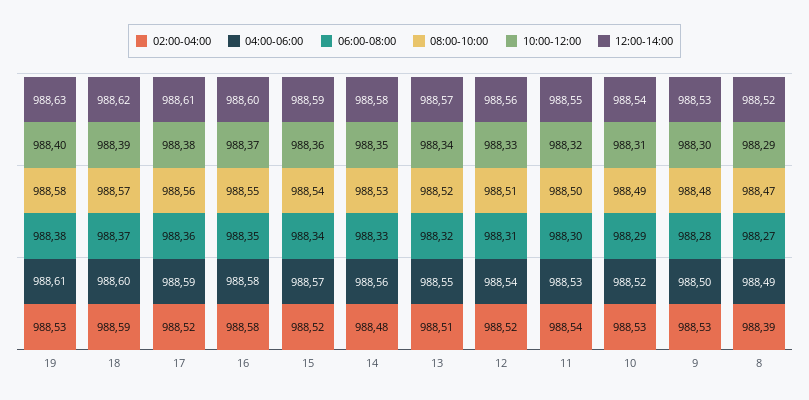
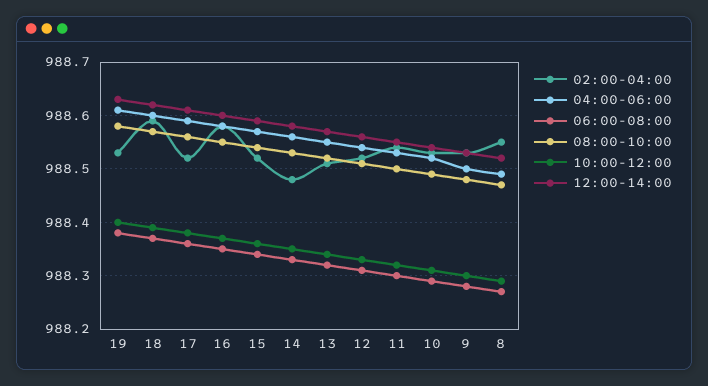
02:00-04:00, 8: 988.39 -> 988.55

